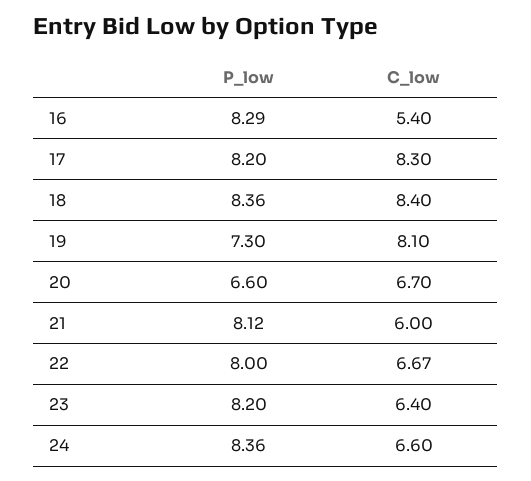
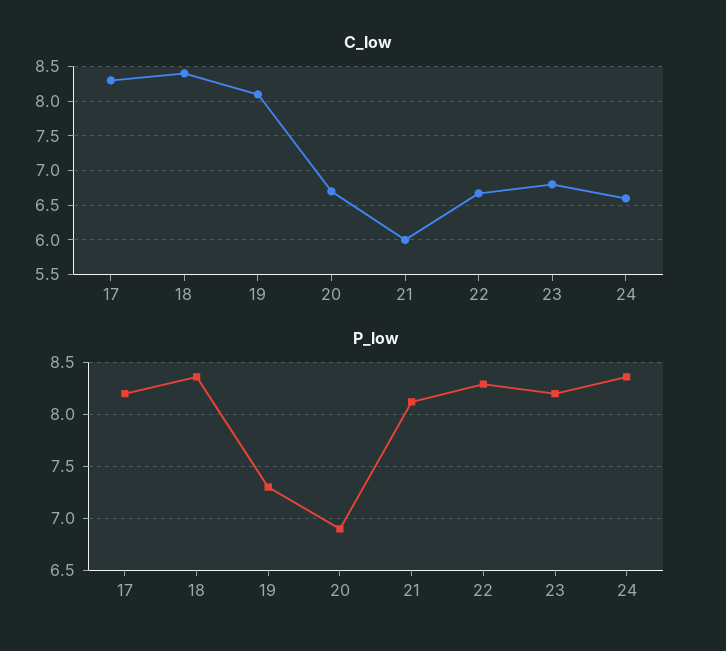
P_low, 16: 8.29 -> none
C_low, 16: 5.4 -> none
P_low, 20: 6.6 -> 6.9
P_low, 22: 8 -> 8.3
C_low, 23: 6.4 -> 6.8

